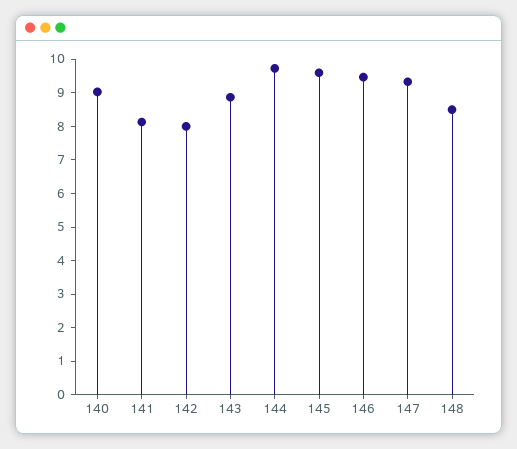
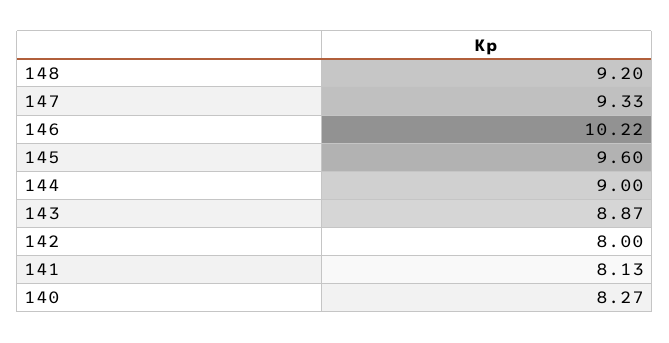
140: 9 -> 8.27
144: 9.75 -> 9
146: 9.5 -> 10.22
148: 8.5 -> 9.2

